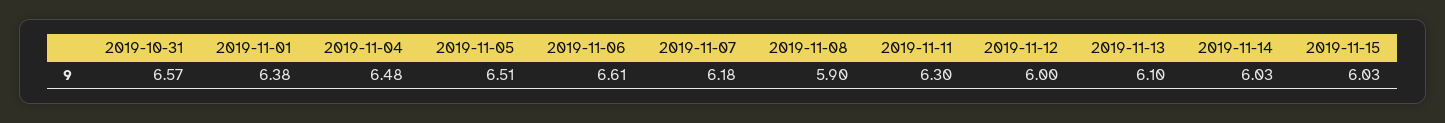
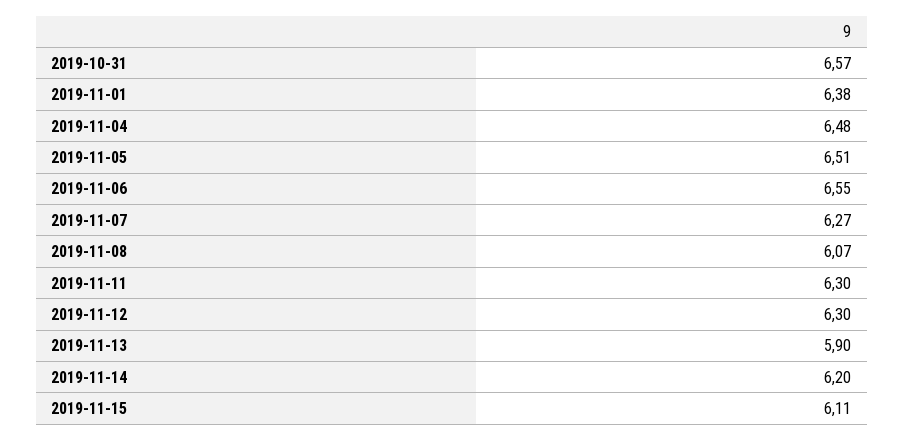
2019-11-06: 6.61 -> 6.55
2019-11-07: 6.18 -> 6.27
2019-11-08: 5.9 -> 6.07
2019-11-12: 6 -> 6.3
2019-11-13: 6.1 -> 5.9
2019-11-14: 6.03 -> 6.2
2019-11-15: 6.03 -> 6.11

